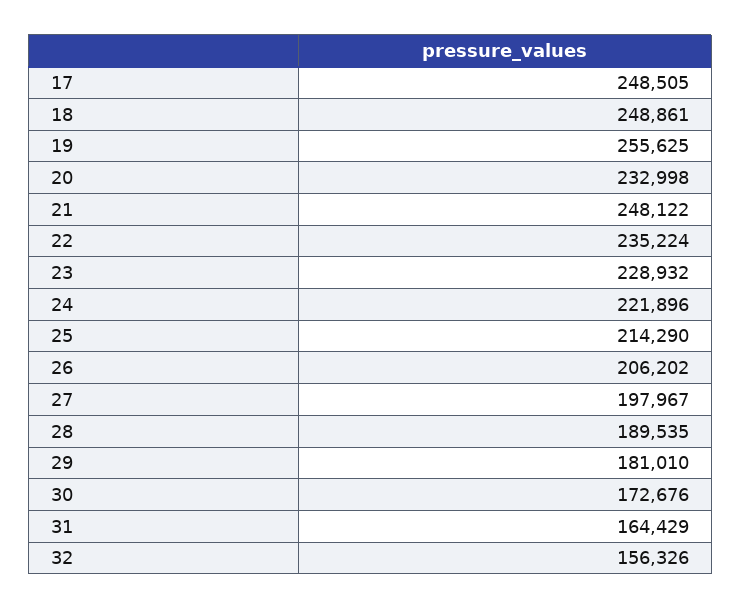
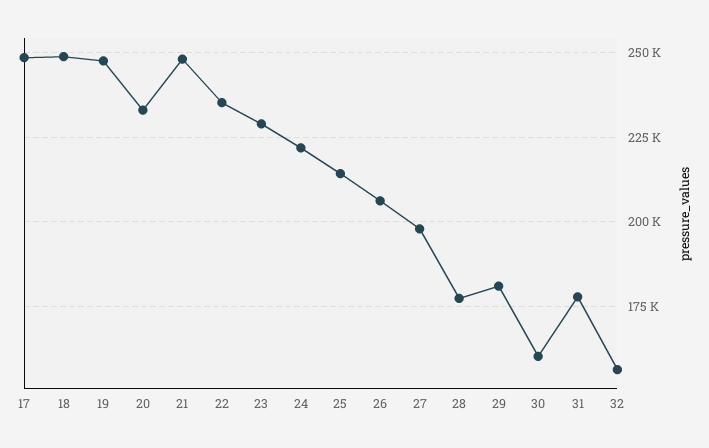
19: 255625 -> 247500
28: 189535 -> 177500
30: 172676 -> 160000
31: 164429 -> 177500

